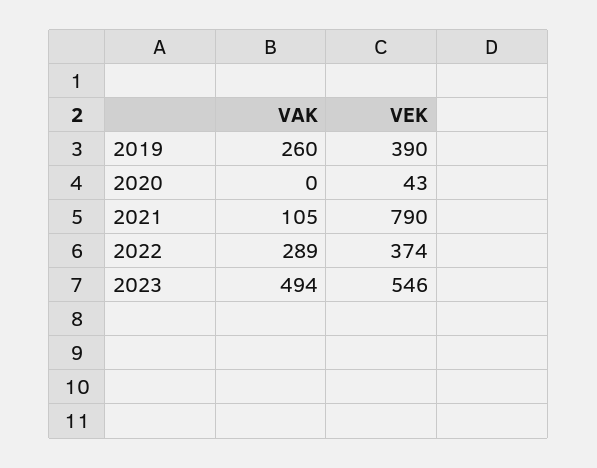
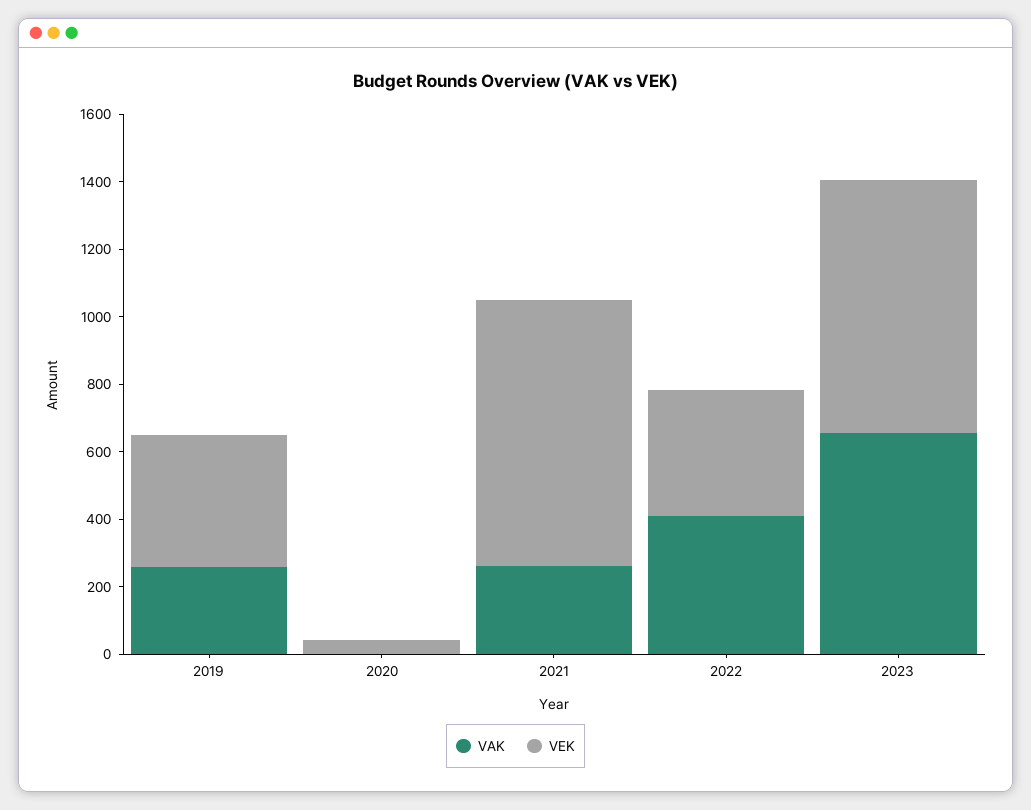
VAK, 2021: 105 -> 250
VAK, 2022: 289 -> 400
VAK, 2023: 494 -> 650
VEK, 2023: 546 -> 750

